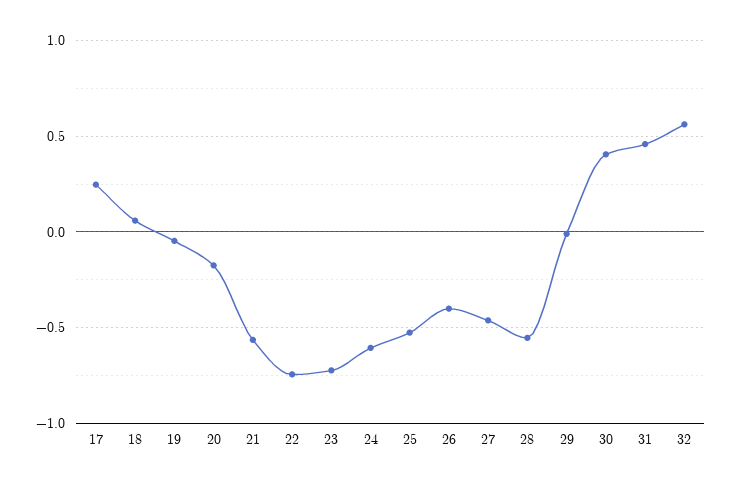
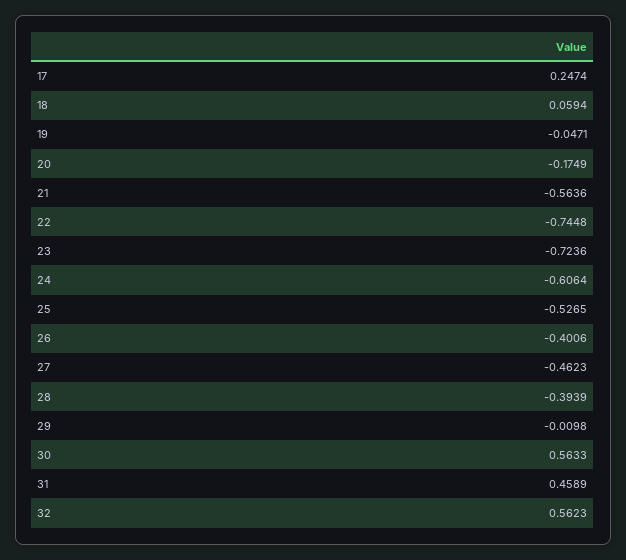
28: -0.55 -> -0.3939
30: 0.4 -> 0.5633

